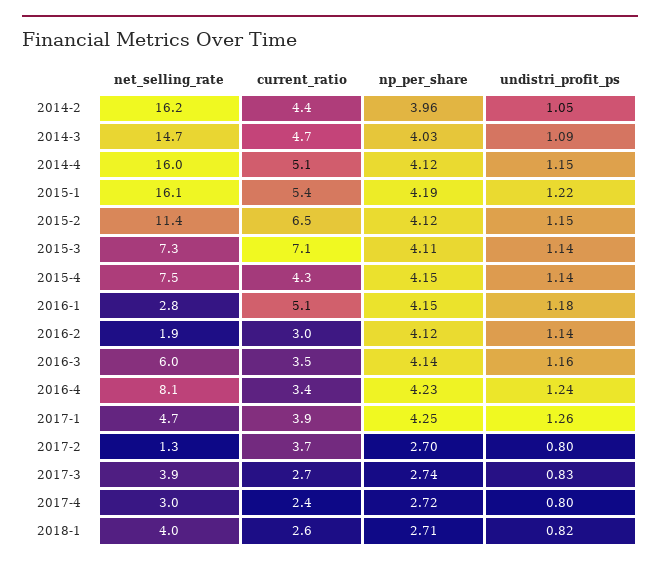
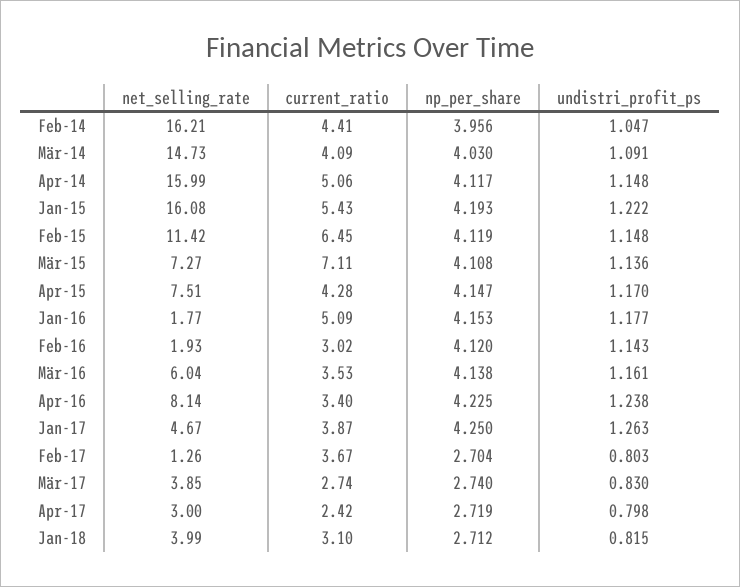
current_ratio, 2014-3: 4.7 -> 4.09
undistri_profit_ps, 2015-4: 1.14 -> 1.17
net_selling_rate, 2016-1: 2.8 -> 1.77
current_ratio, 2018-1: 2.6 -> 3.1

